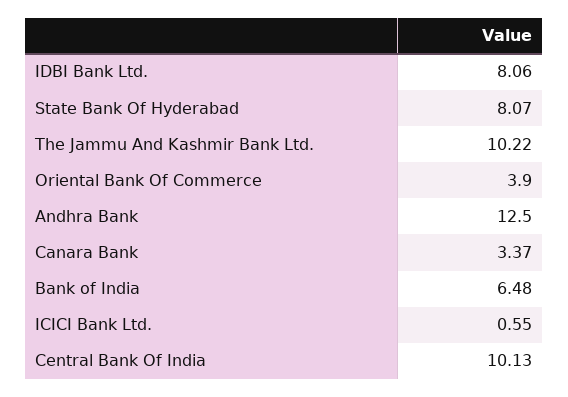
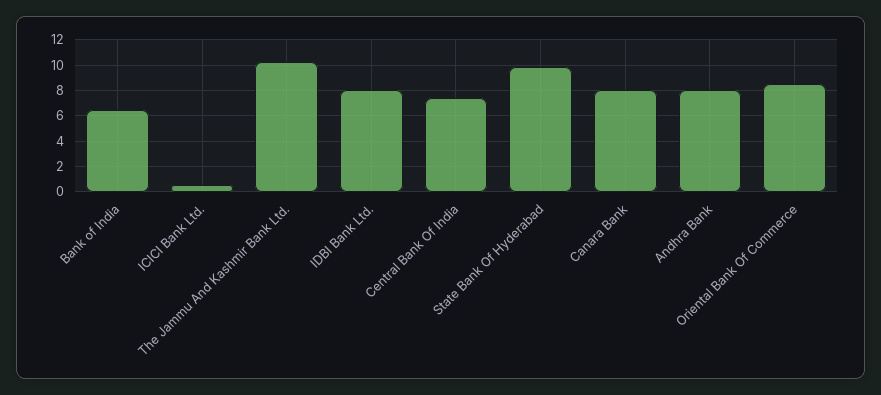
State Bank Of Hyderabad: 8.07 -> 10
Oriental Bank Of Commerce: 3.9 -> 8.5
Andhra Bank: 12.5 -> 8
Canara Bank: 3.37 -> 8
Central Bank Of India: 10.13 -> 7.5

